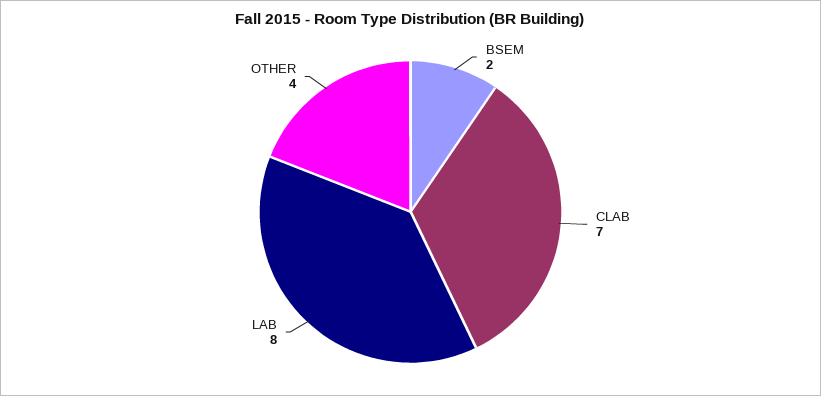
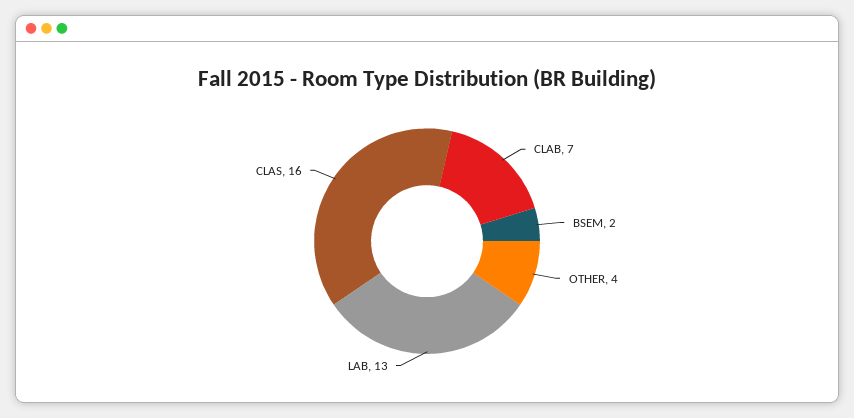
LAB: 8 -> 13
CLAS: none -> 16

